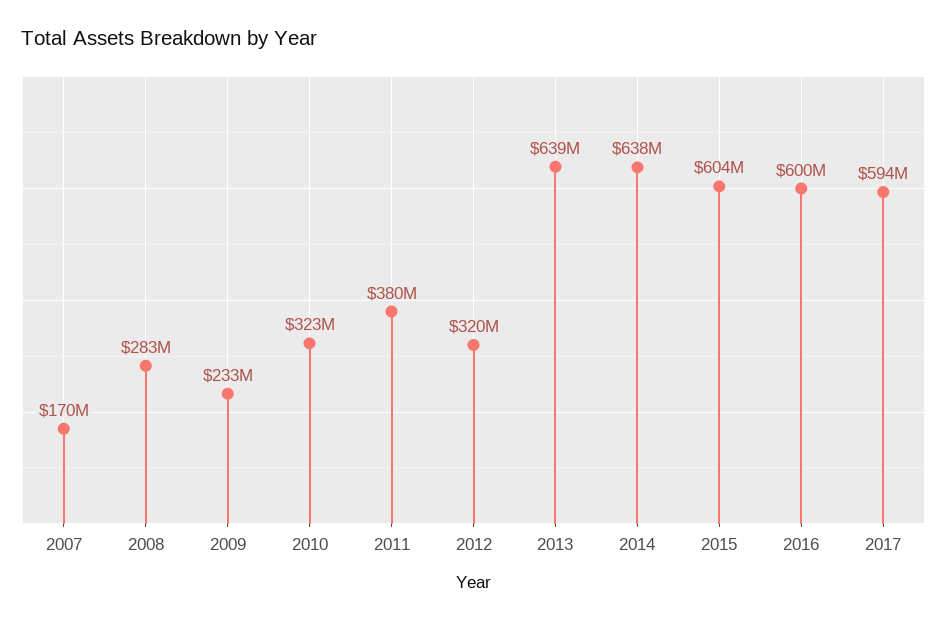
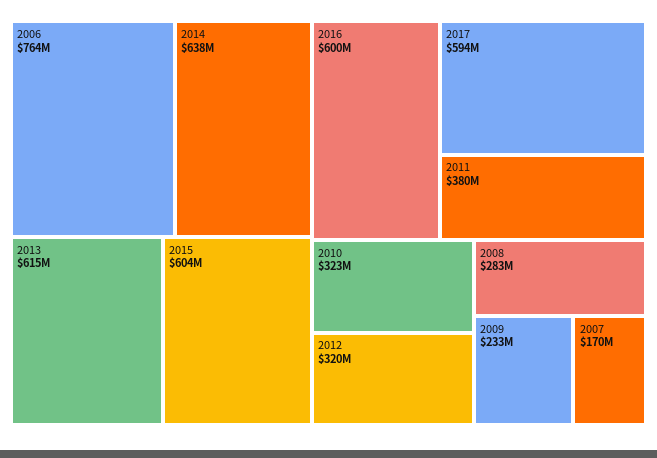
2013: 639000000 -> 615000000
2006: none -> 764000000

